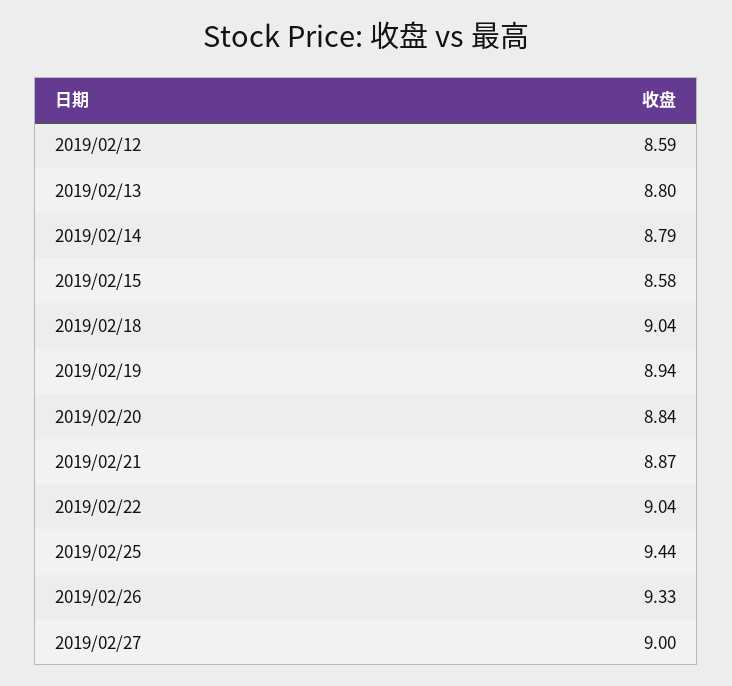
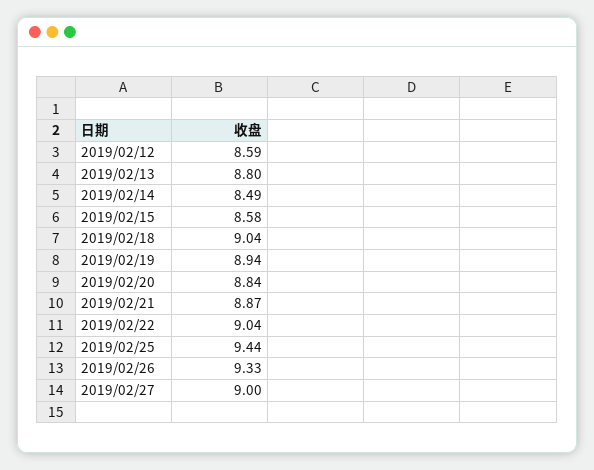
2019/02/14: 8.79 -> 8.49

